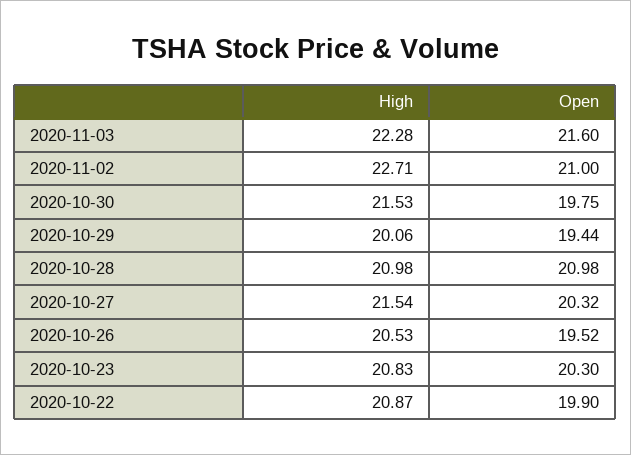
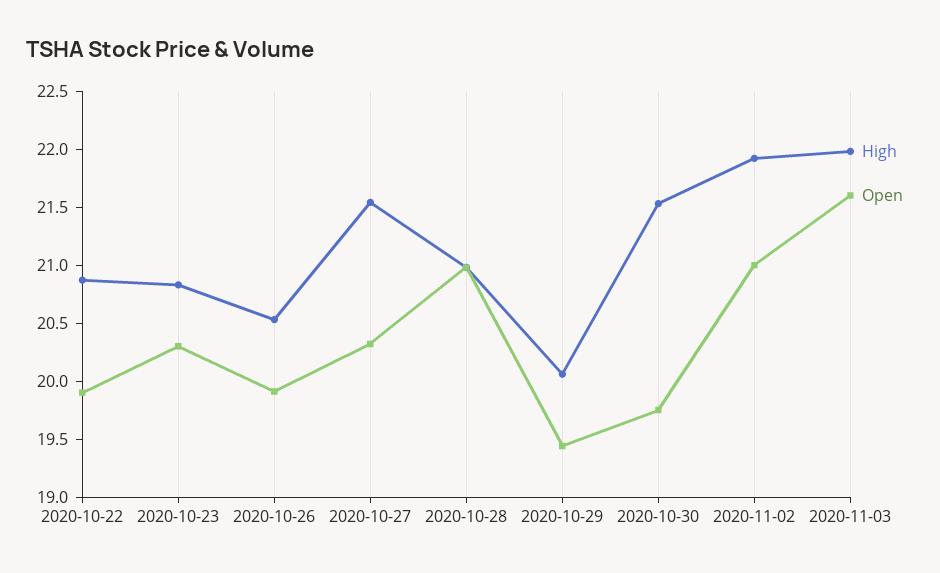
High, 2020-11-03: 22.28 -> 22
High, 2020-11-02: 22.71 -> 21.9
Open, 2020-10-26: 19.52 -> 19.9

